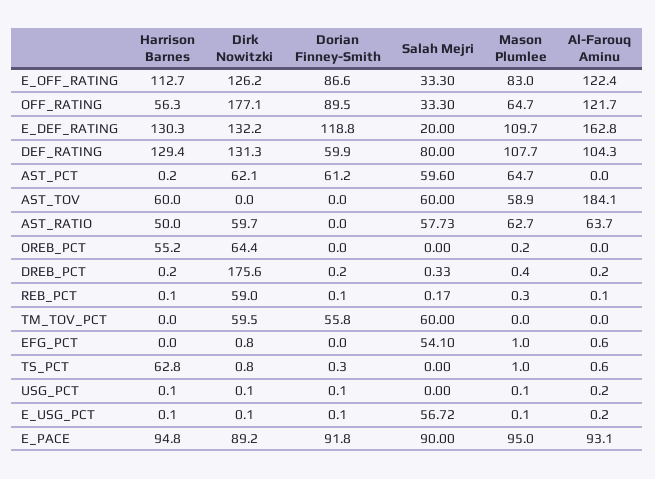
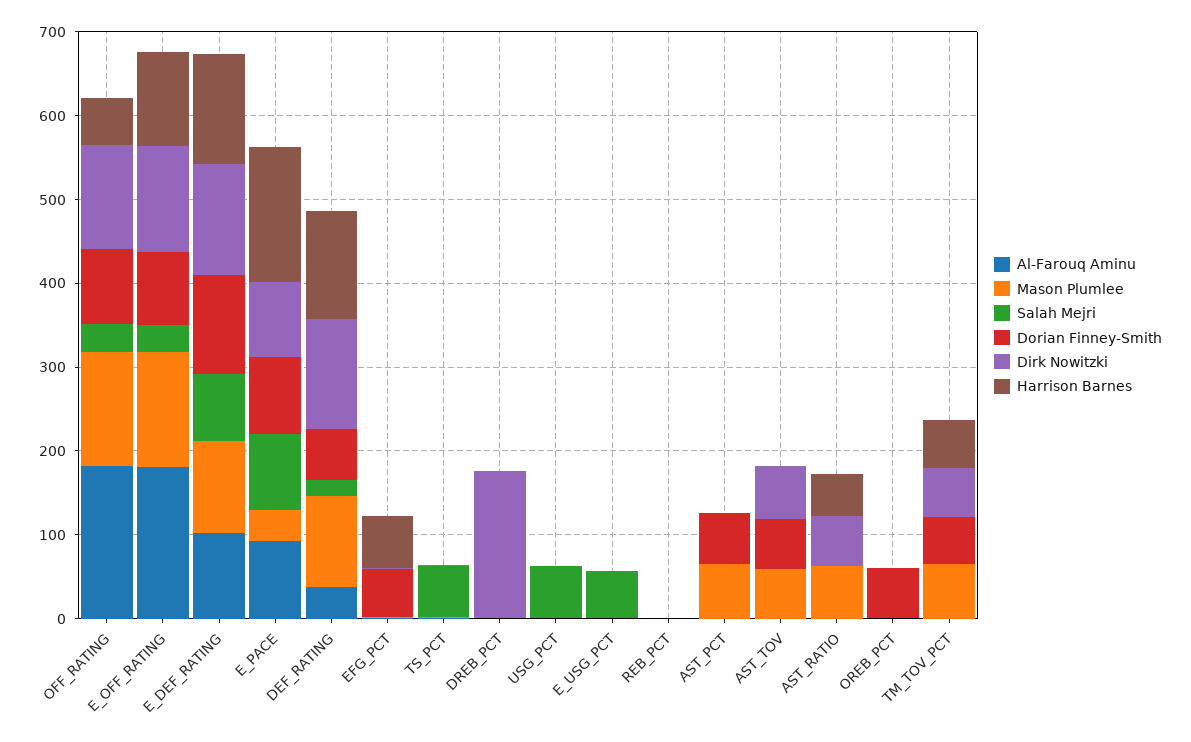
Mason Plumlee, E_OFF_RATING: 83 -> 140
Al-Farouq Aminu, E_OFF_RATING: 122.4 -> 180
Dirk Nowitzki, OFF_RATING: 177.1 -> 120
Mason Plumlee, OFF_RATING: 64.7 -> 140
Al-Farouq Aminu, OFF_RATING: 121.7 -> 180
Salah Mejri, E_DEF_RATING: 20 -> 80
Al-Farouq Aminu, E_DEF_RATING: 162.8 -> 100
Salah Mejri, DEF_RATING: 80 -> 20
Al-Farouq Aminu, DEF_RATING: 104.3 -> 40
Dirk Nowitzki, AST_PCT: 62.1 -> 0
Salah Mejri, AST_PCT: 59.6 -> 0
Harrison Barnes, AST_TOV: 60 -> 0
Dirk Nowitzki, AST_TOV: 0 -> 60
Dorian Finney-Smith, AST_TOV: 0 -> 60
Salah Mejri, AST_TOV: 60 -> 0
Al-Farouq Aminu, AST_TOV: 184.1 -> 0
Salah Mejri, AST_RATIO: 57.73 -> 0
Al-Farouq Aminu, AST_RATIO: 63.7 -> 0
Harrison Barnes, OREB_PCT: 55.2 -> 0
Dirk Nowitzki, OREB_PCT: 64.4 -> 0
Dorian Finney-Smith, OREB_PCT: 0 -> 60
Dirk Nowitzki, REB_PCT: 59 -> 0
Harrison Barnes, TM_TOV_PCT: 0 -> 60
Salah Mejri, TM_TOV_PCT: 60 -> 0
Mason Plumlee, TM_TOV_PCT: 0 -> 60
Harrison Barnes, EFG_PCT: 0 -> 60
Dorian Finney-Smith, EFG_PCT: 0 -> 60
Salah Mejri, EFG_PCT: 54.1 -> 0
Harrison Barnes, TS_PCT: 62.8 -> 0
Salah Mejri, TS_PCT: 0 -> 60
Salah Mejri, USG_PCT: 0 -> 60
Harrison Barnes, E_PACE: 94.8 -> 160
Mason Plumlee, E_PACE: 95 -> 40

